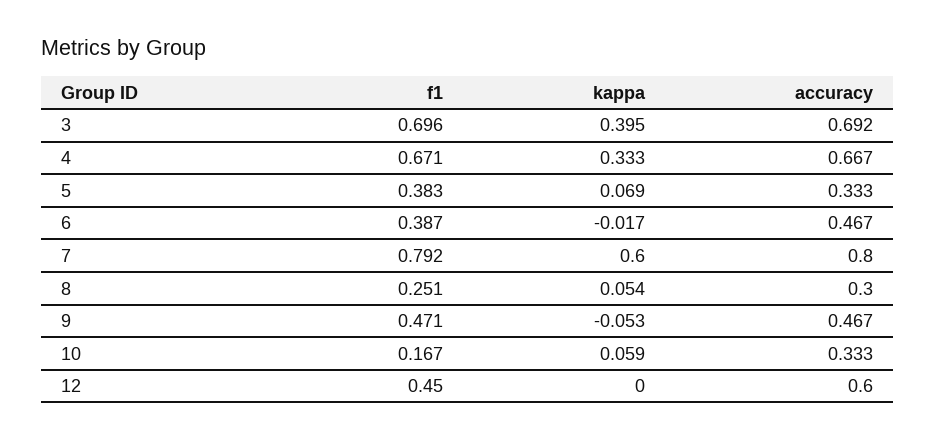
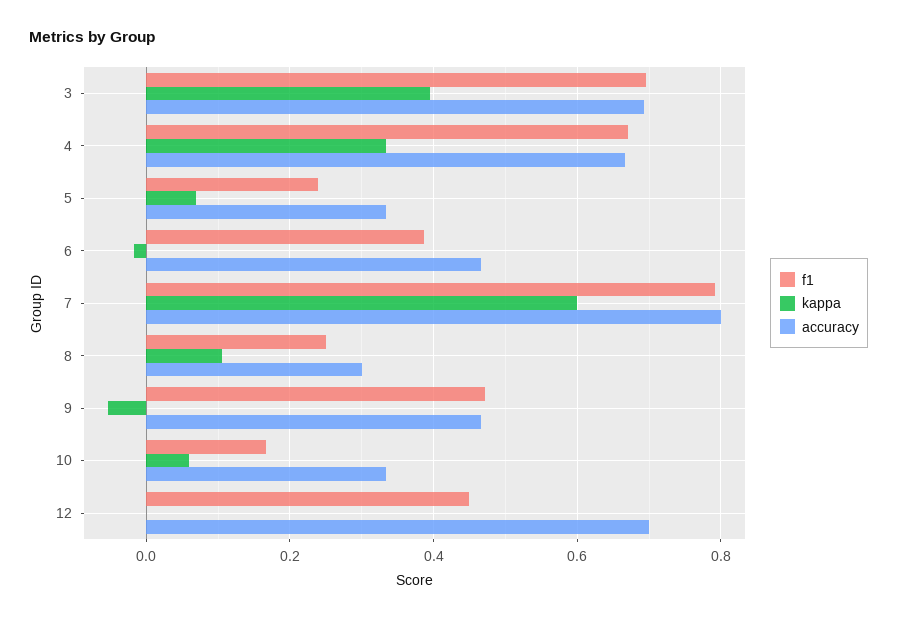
f1, 5: 0.383 -> 0.24
kappa, 8: 0.054 -> 0.1
accuracy, 12: 0.6 -> 0.7

